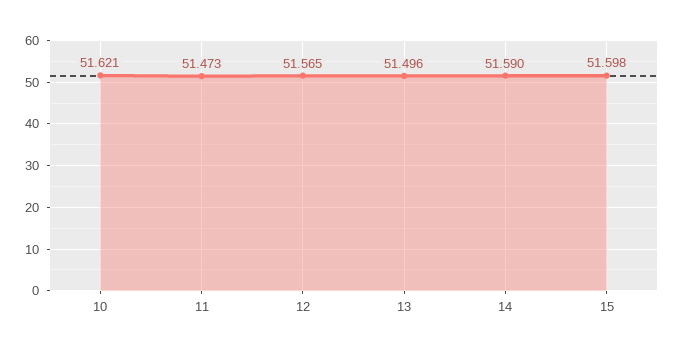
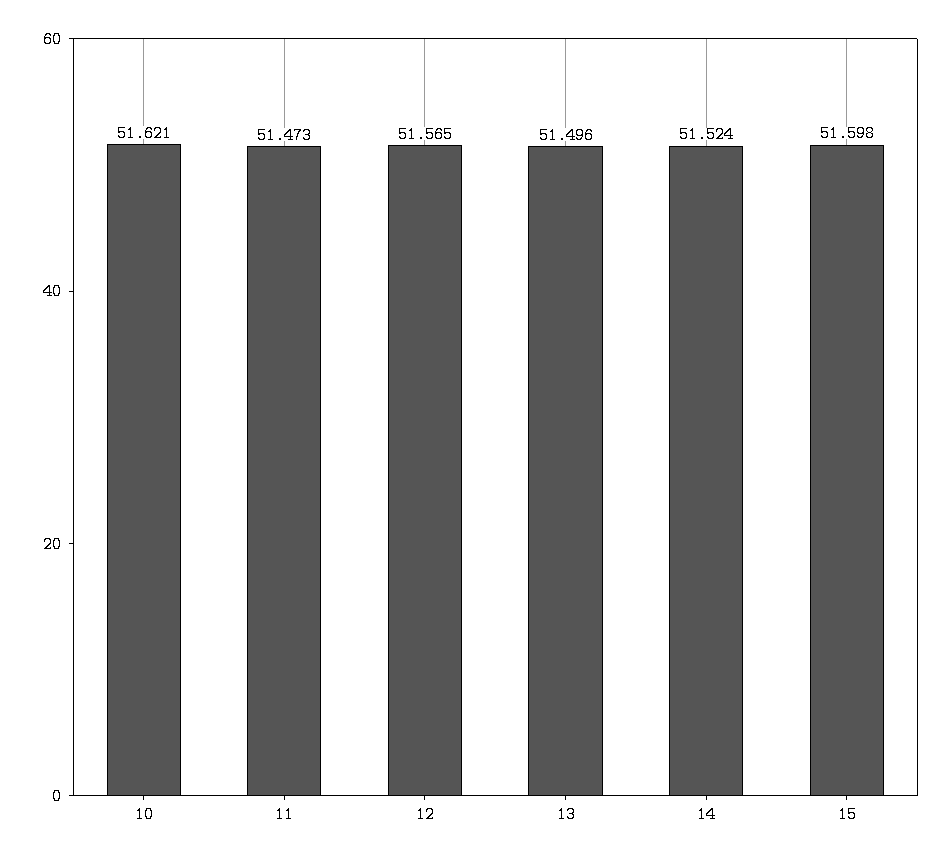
14: 51.59 -> 51.524

